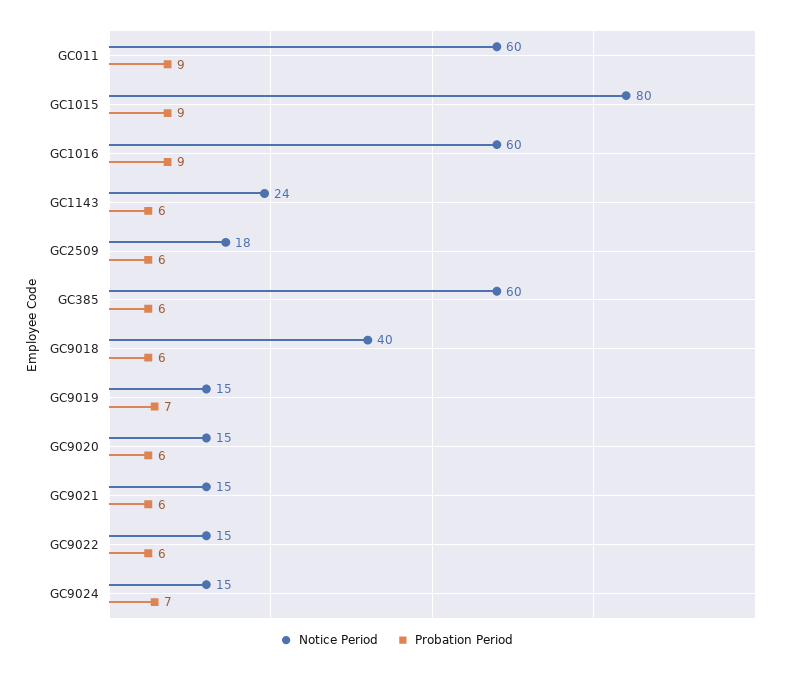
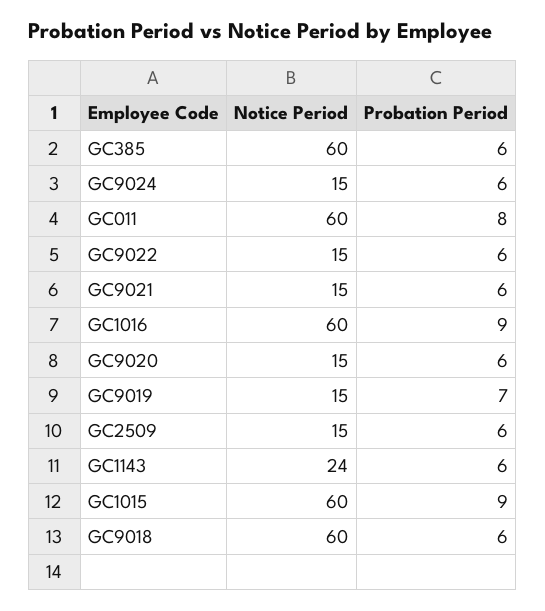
Probation Period, GC011: 9 -> 8
Notice Period, GC1015: 80 -> 60
Notice Period, GC2509: 18 -> 15
Notice Period, GC9018: 40 -> 60
Probation Period, GC9024: 7 -> 6

